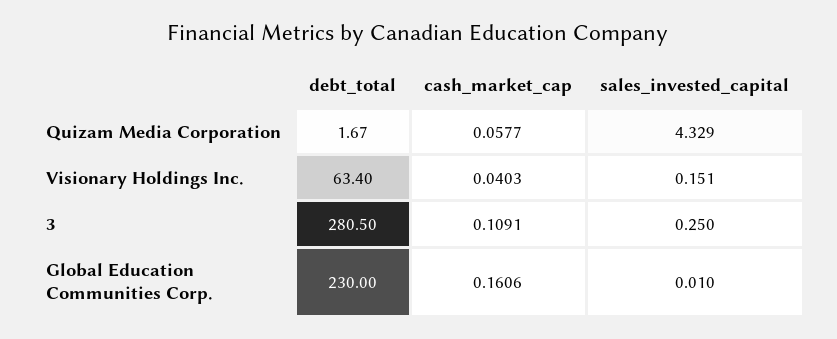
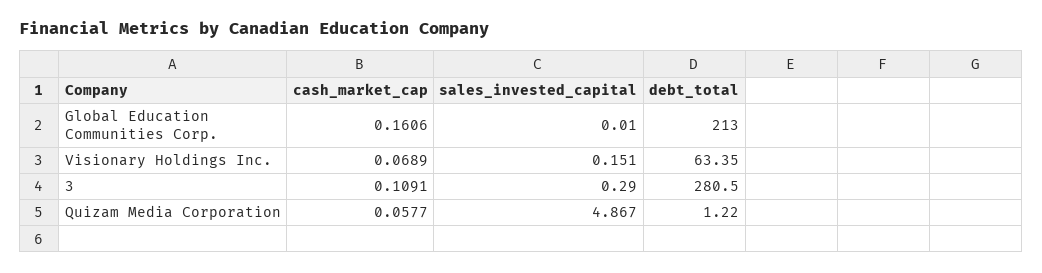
debt_total, Quizam Media Corporation: 1.67 -> 1.22
sales_invested_capital, Quizam Media Corporation: 4.329 -> 4.867
debt_total, Visionary Holdings Inc.: 63.4 -> 63.35
cash_market_cap, Visionary Holdings Inc.: 0.0403 -> 0.0689
sales_invested_capital, 3: 0.25 -> 0.29
debt_total, Global Education Communities Corp.: 230 -> 213

